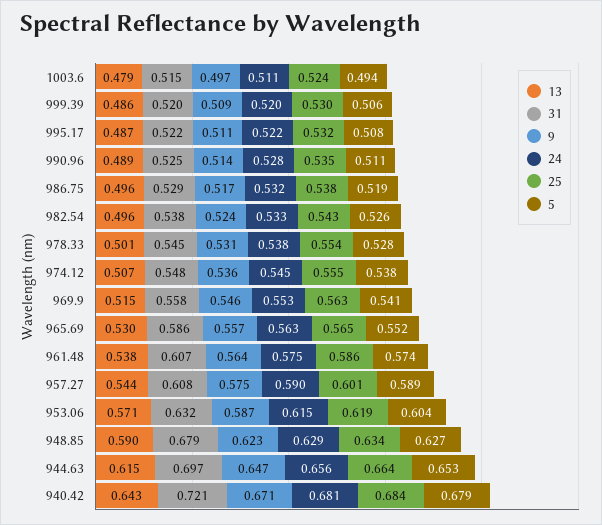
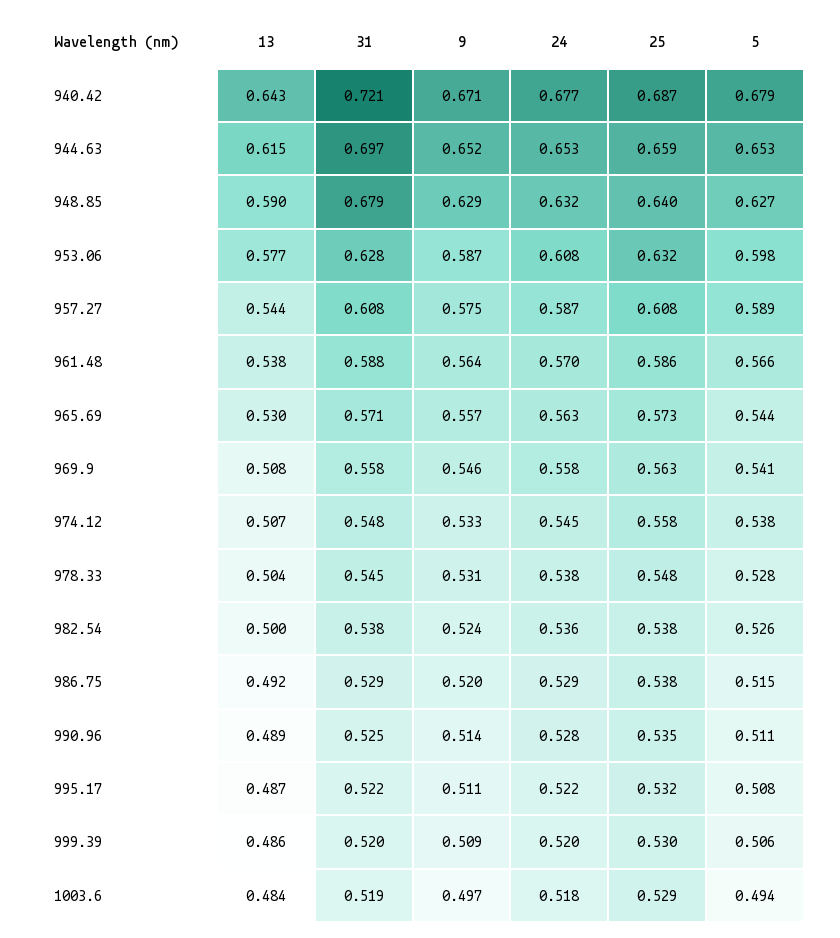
13, 1003.6: 0.479 -> 0.484
31, 1003.6: 0.515 -> 0.519
24, 1003.6: 0.511 -> 0.518
25, 1003.6: 0.524 -> 0.529
13, 986.75: 0.496 -> 0.492
9, 986.75: 0.517 -> 0.52
24, 986.75: 0.532 -> 0.529
5, 986.75: 0.519 -> 0.515
13, 982.54: 0.496 -> 0.5
24, 982.54: 0.533 -> 0.536
25, 982.54: 0.543 -> 0.538
13, 978.33: 0.501 -> 0.504
25, 978.33: 0.554 -> 0.548
9, 974.12: 0.536 -> 0.533
25, 974.12: 0.555 -> 0.558
13, 969.9: 0.515 -> 0.508
24, 969.9: 0.553 -> 0.558
31, 965.69: 0.586 -> 0.571
25, 965.69: 0.565 -> 0.573
5, 965.69: 0.552 -> 0.544
31, 961.48: 0.607 -> 0.588
24, 961.48: 0.575 -> 0.57
5, 961.48: 0.574 -> 0.566
24, 957.27: 0.59 -> 0.587
25, 957.27: 0.601 -> 0.608
13, 953.06: 0.571 -> 0.577
31, 953.06: 0.632 -> 0.628
24, 953.06: 0.615 -> 0.608
25, 953.06: 0.619 -> 0.632
5, 953.06: 0.604 -> 0.598
9, 948.85: 0.623 -> 0.629
24, 948.85: 0.629 -> 0.632
25, 948.85: 0.634 -> 0.64
9, 944.63: 0.647 -> 0.652
24, 944.63: 0.656 -> 0.653
25, 944.63: 0.664 -> 0.659
24, 940.42: 0.681 -> 0.677
25, 940.42: 0.684 -> 0.687

